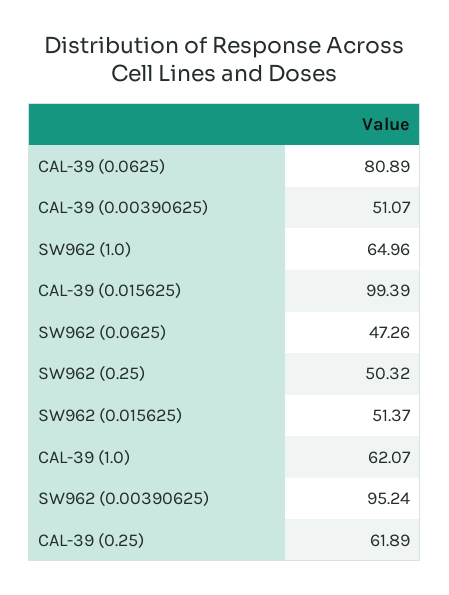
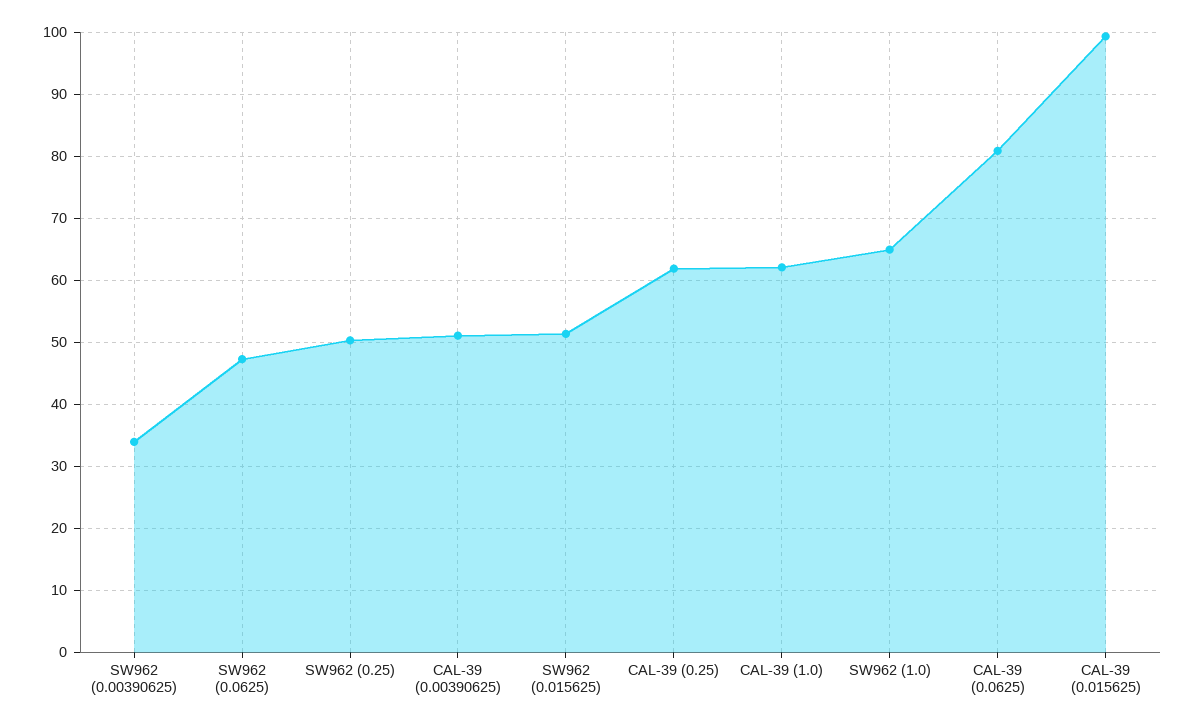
SW962 (0.00390625): 95.24 -> 34

